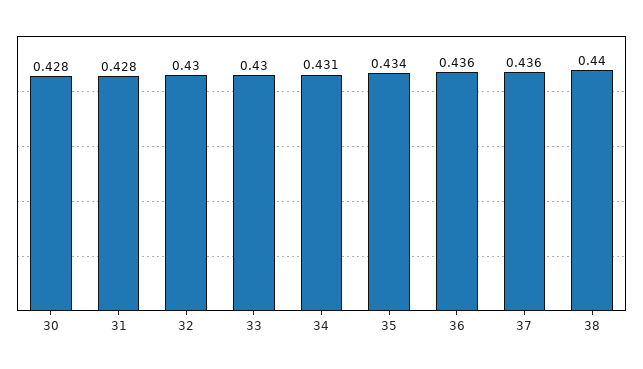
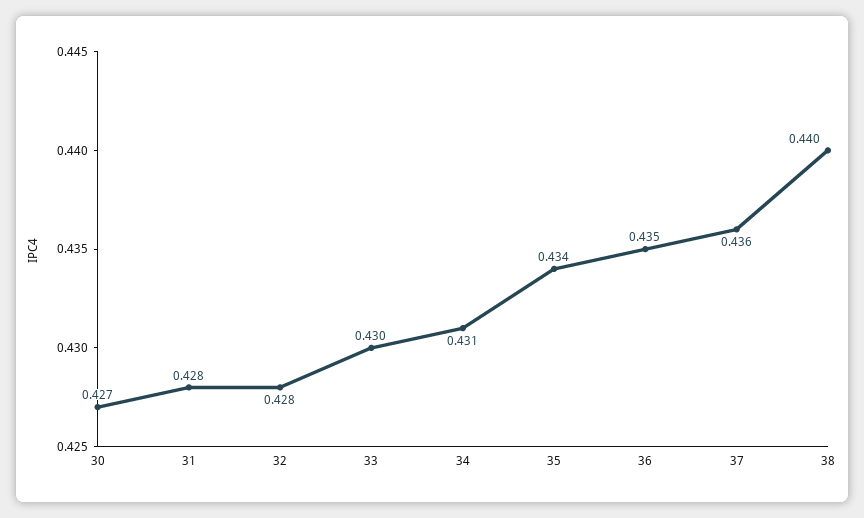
30: 0.428 -> 0.427
32: 0.43 -> 0.428
36: 0.436 -> 0.435

